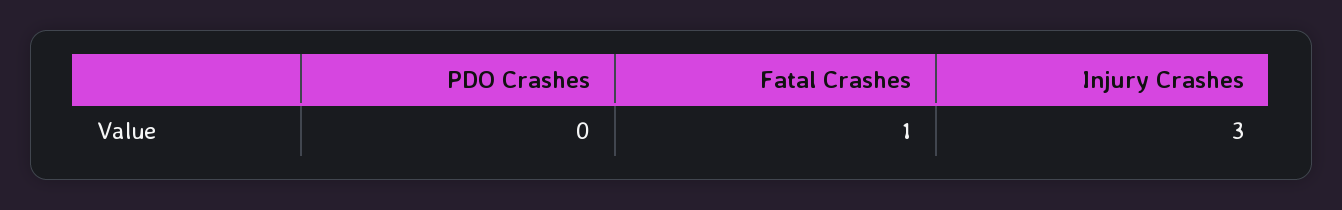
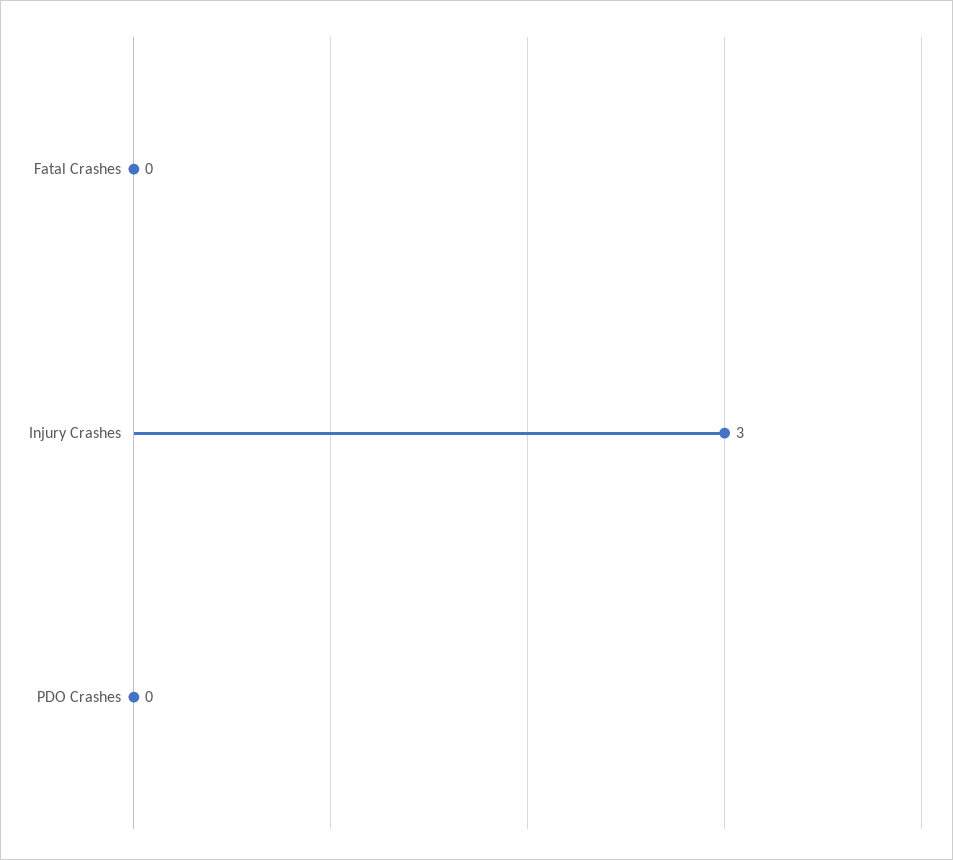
Fatal Crashes: 1 -> 0

